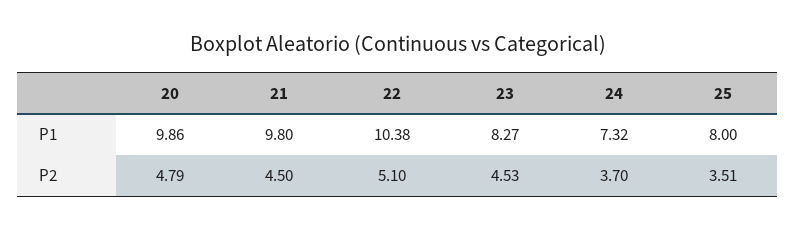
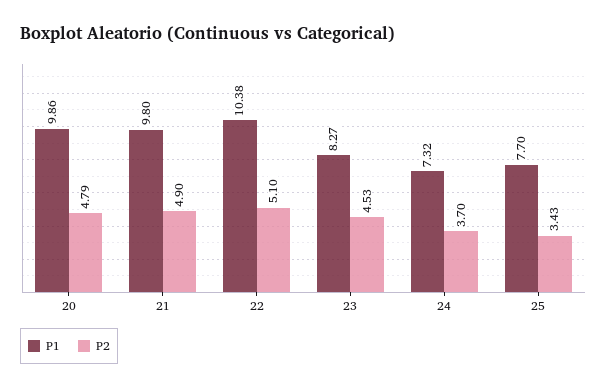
P1, 25: 8 -> 7.7
P2, 21: 4.5 -> 4.9
P2, 25: 3.51 -> 3.43

